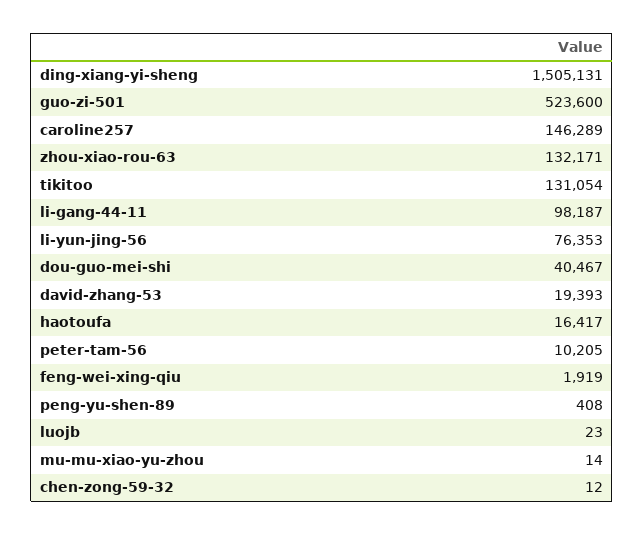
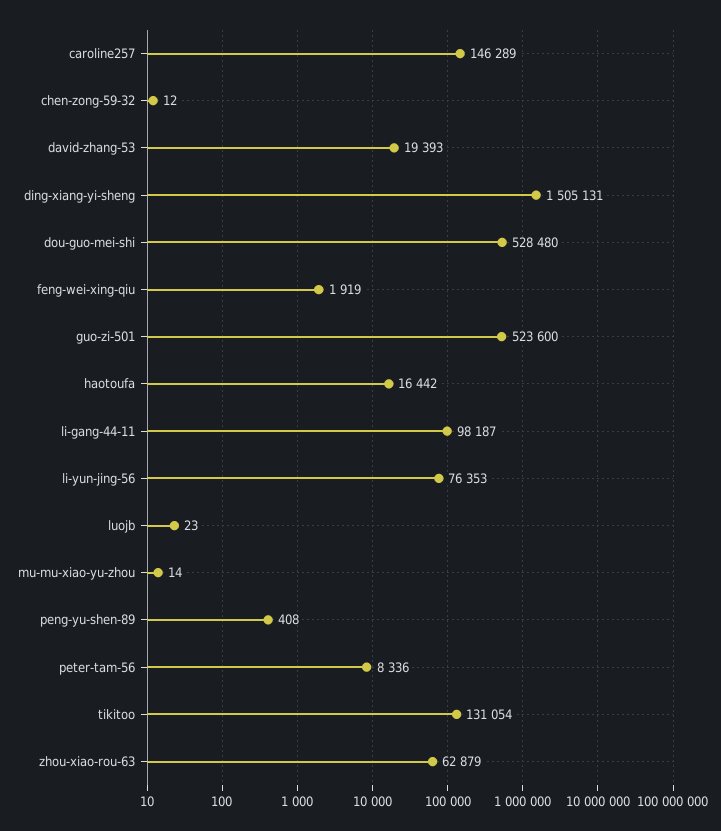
zhou-xiao-rou-63: 132171 -> 62879
dou-guo-mei-shi: 40467 -> 528480
haotoufa: 16417 -> 16442
peter-tam-56: 10205 -> 8336

